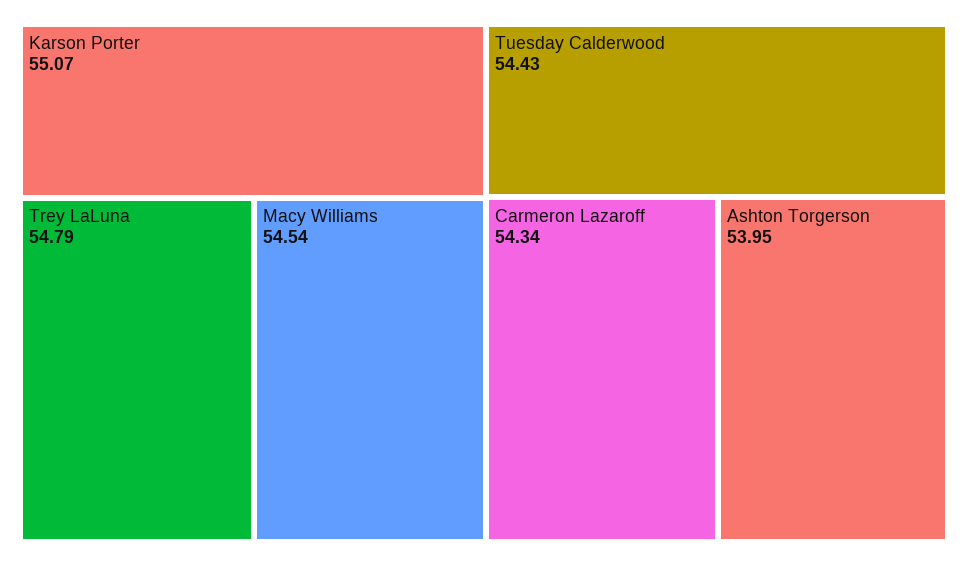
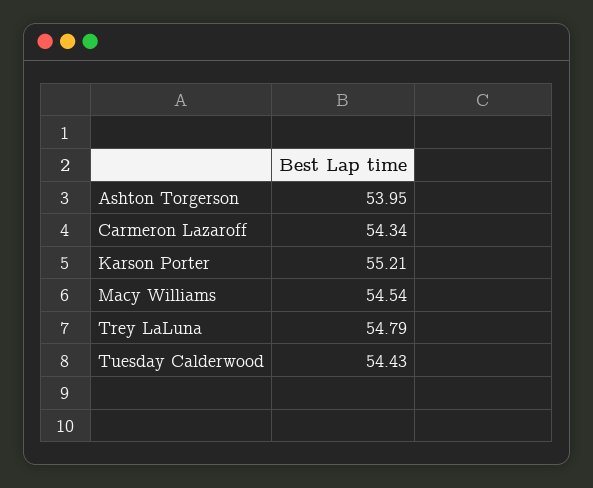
Karson Porter: 55.07 -> 55.21

